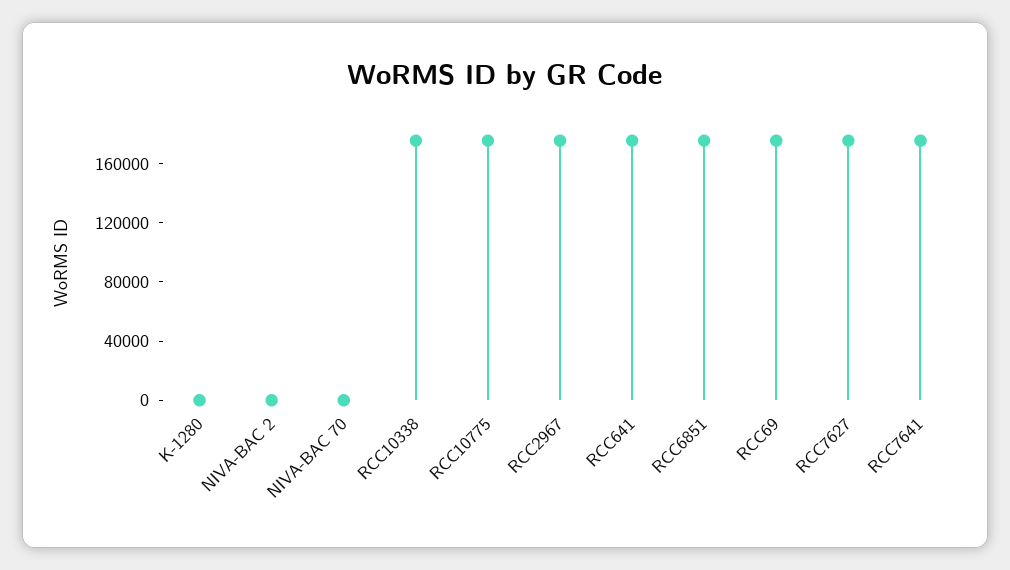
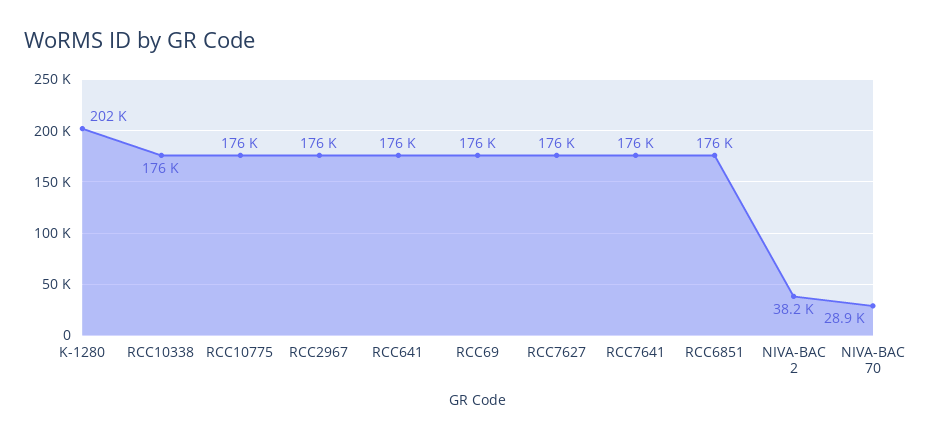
K-1280: 0 -> 202000
NIVA-BAC 2: 0 -> 38200
NIVA-BAC 70: 0 -> 28900

